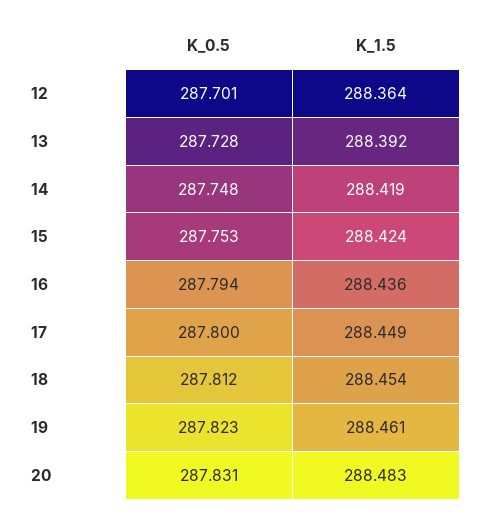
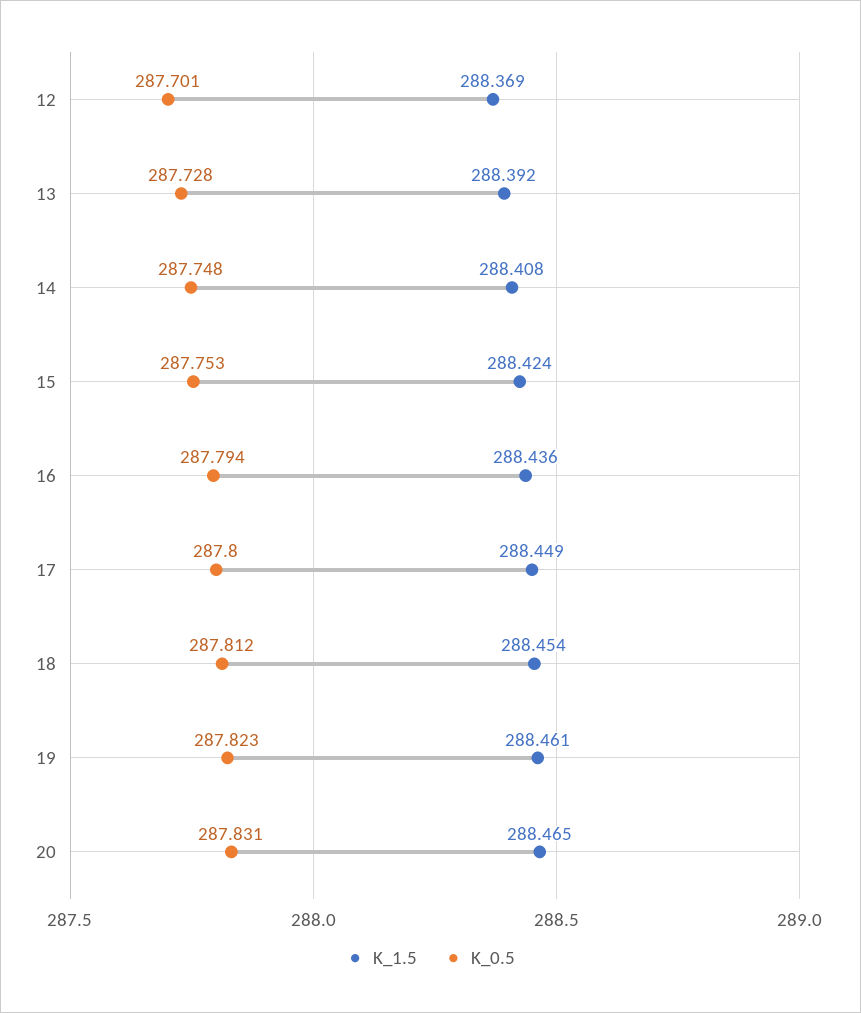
K_1.5, 12: 288.364 -> 288.369
K_1.5, 14: 288.419 -> 288.408
K_1.5, 20: 288.483 -> 288.465

